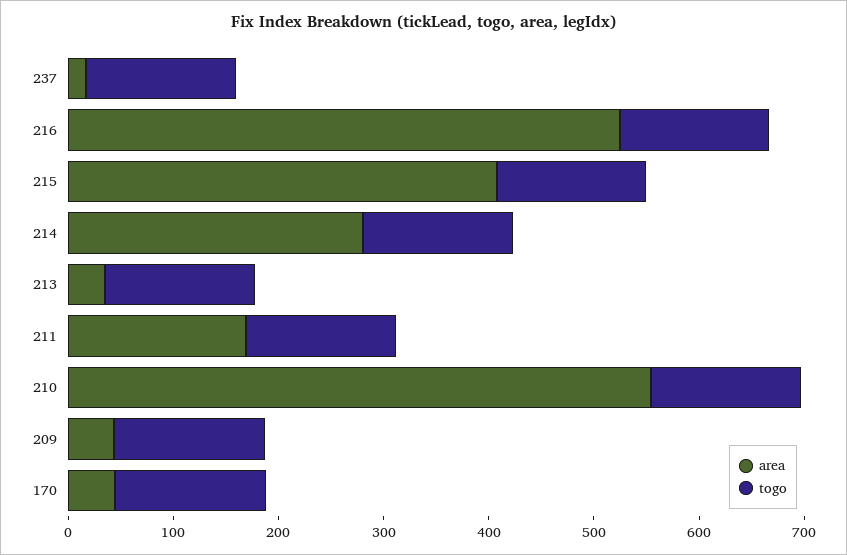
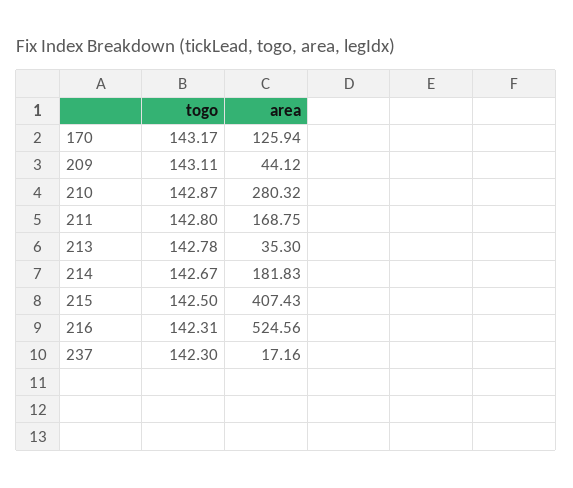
area, 214: 280 -> 181.83
area, 210: 560 -> 280.32
area, 170: 40 -> 125.94

